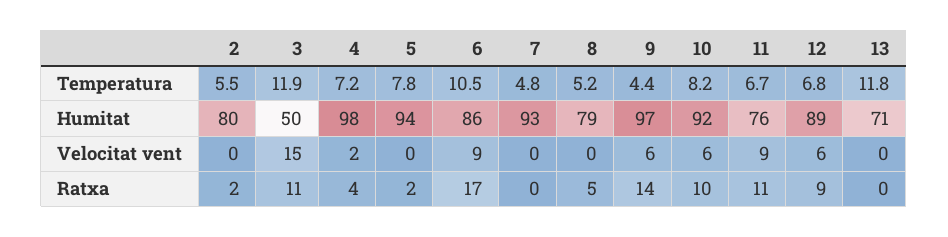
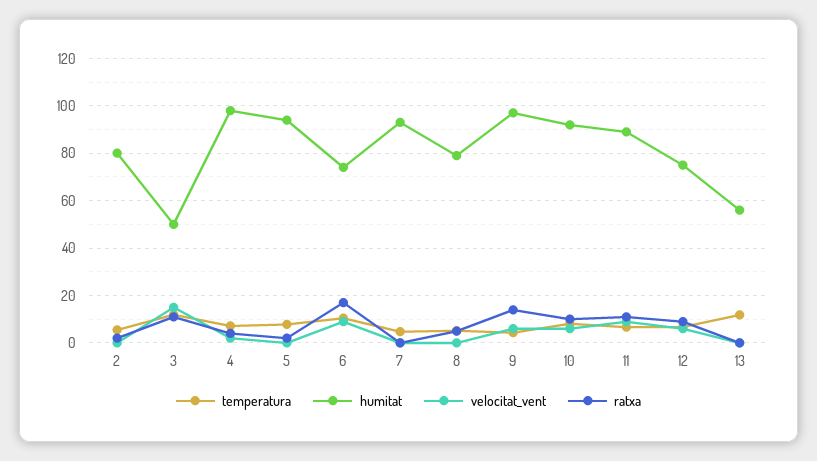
Humitat, 6: 86 -> 75
Humitat, 11: 76 -> 90
Humitat, 12: 89 -> 75
Humitat, 13: 71 -> 55

